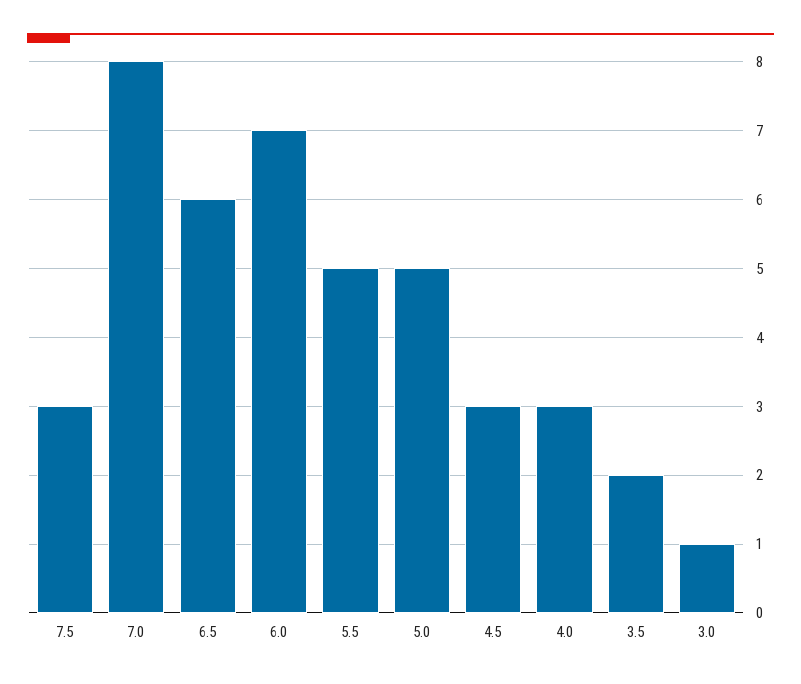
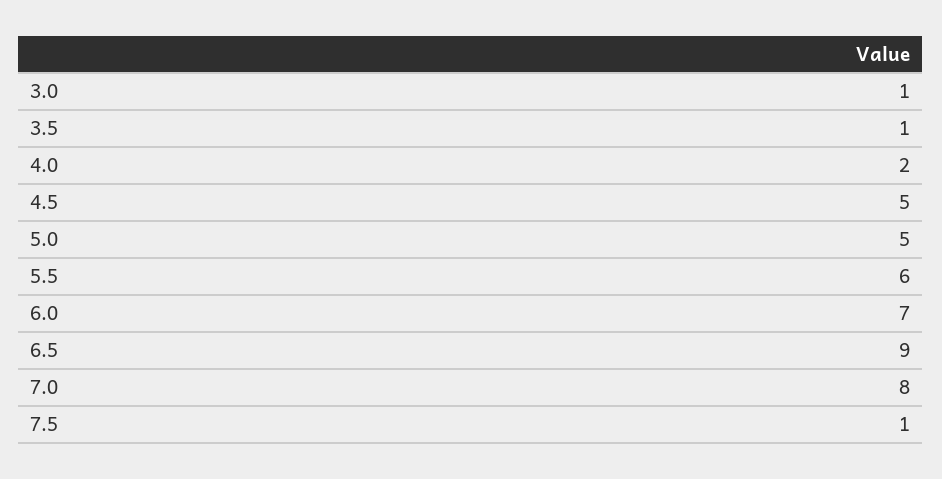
7.5: 3 -> 1
6.5: 6 -> 9
5.5: 5 -> 6
4.5: 3 -> 5
4.0: 3 -> 2
3.5: 2 -> 1

